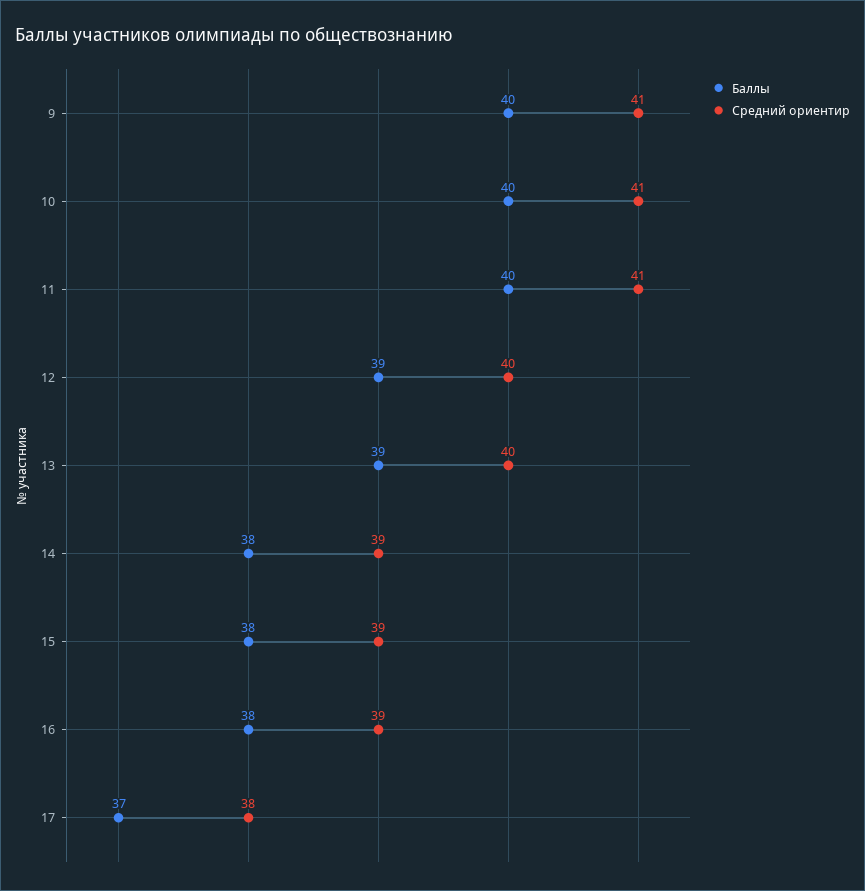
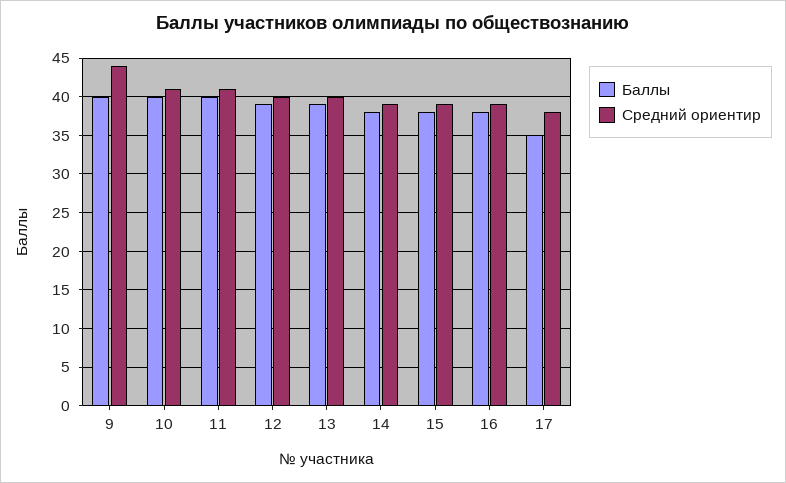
Средний ориентир, 9: 41 -> 44
Баллы, 17: 37 -> 35

